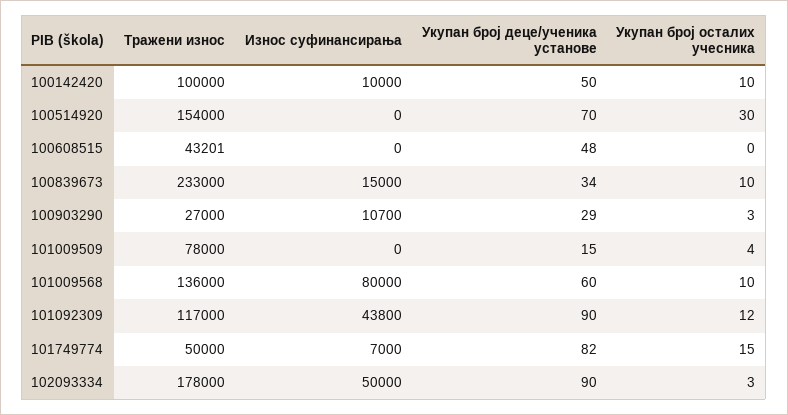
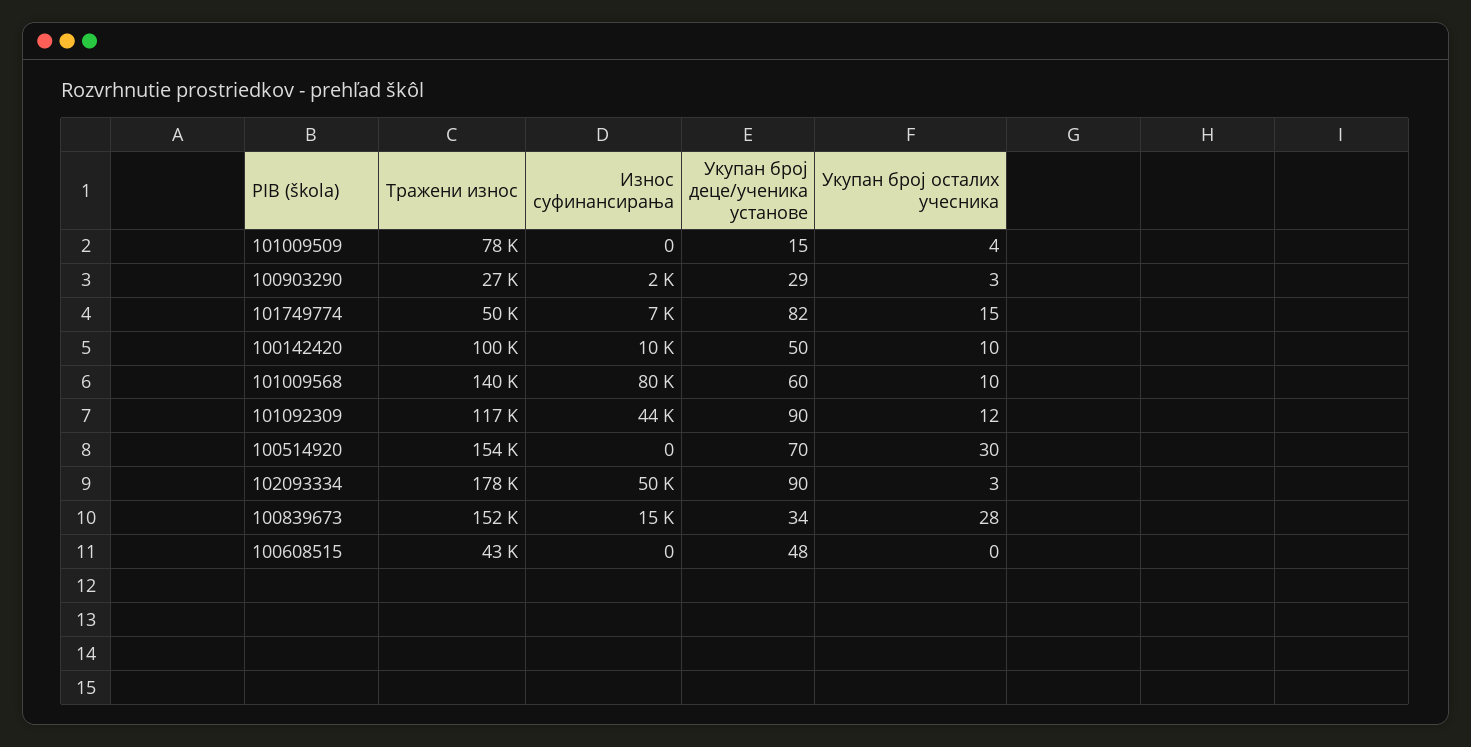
Тражени износ, 100839673: 233000 -> 152000
Укупан број осталих учесника, 100839673: 10 -> 28
Износ суфинансирања, 100903290: 10700 -> 2000
Тражени износ, 101009568: 136000 -> 140000

